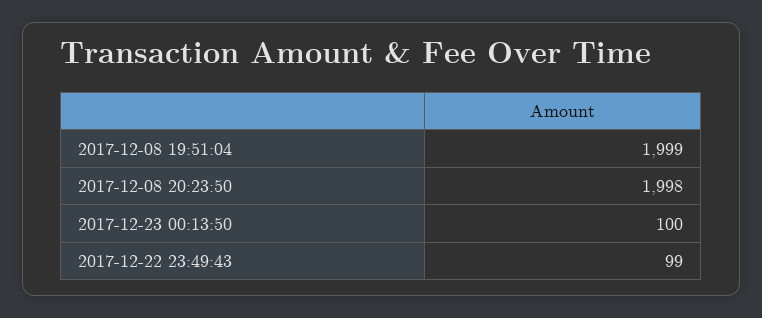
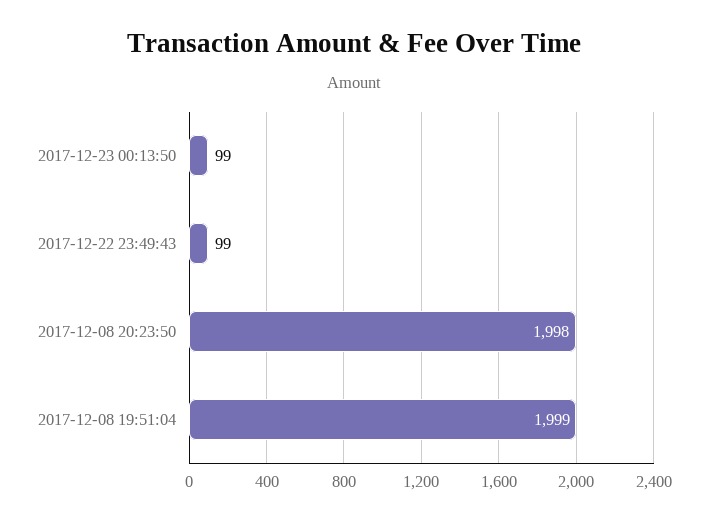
2017-12-23 00:13:50: 100 -> 99

